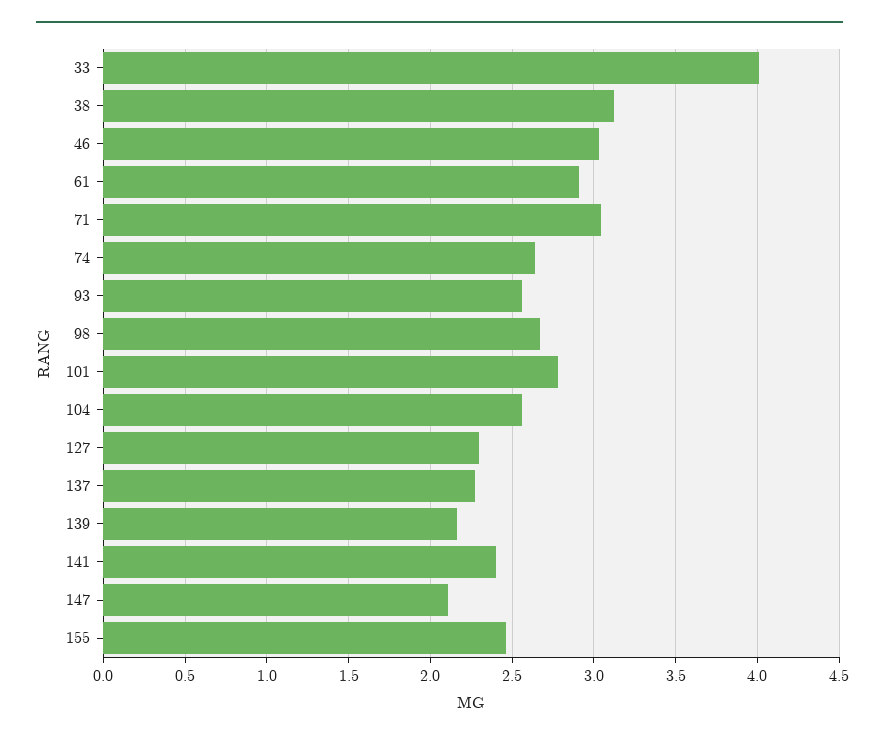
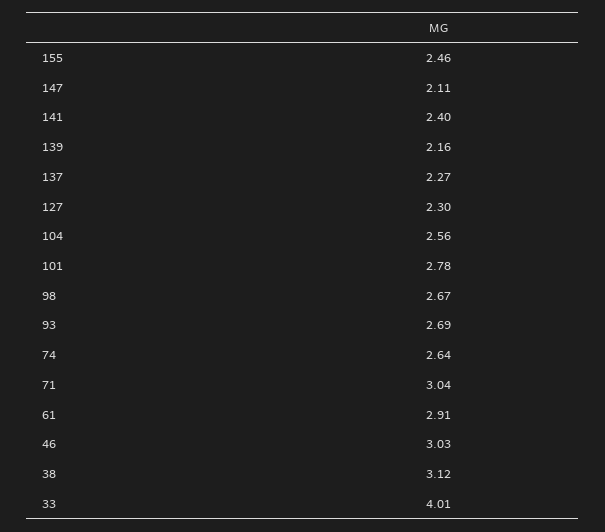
93: 2.55 -> 2.69

